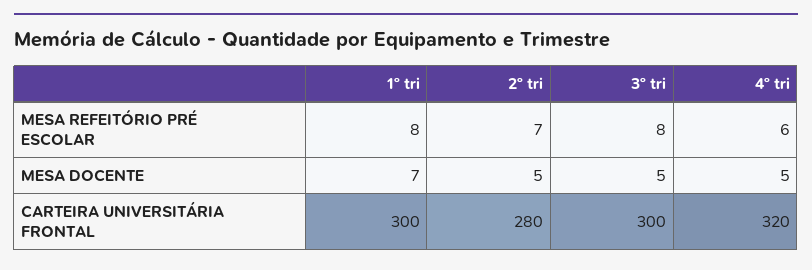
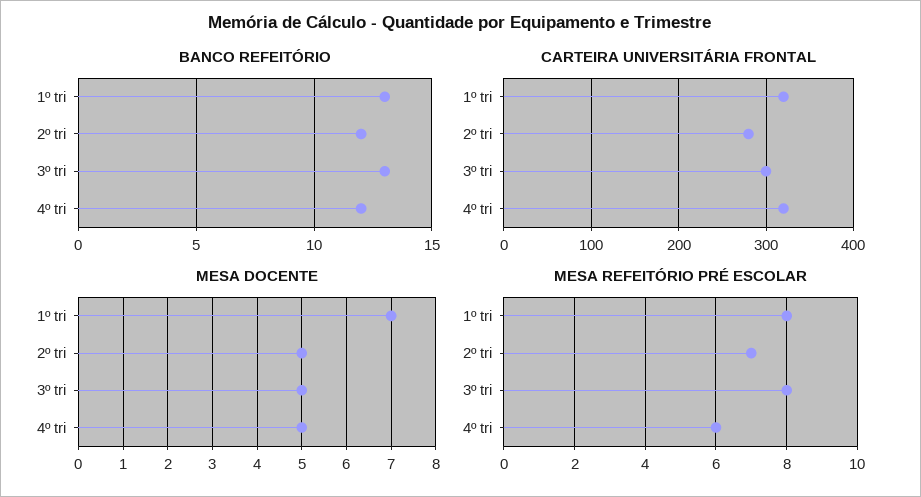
CARTEIRA UNIVERSITÁRIA FRONTAL, 1º tri: 300 -> 320
BANCO REFEITÓRIO, 1º tri: none -> 13
BANCO REFEITÓRIO, 2º tri: none -> 12
BANCO REFEITÓRIO, 3º tri: none -> 13
BANCO REFEITÓRIO, 4º tri: none -> 12

